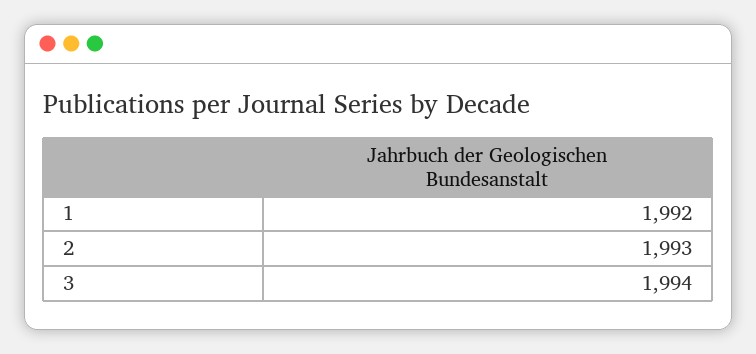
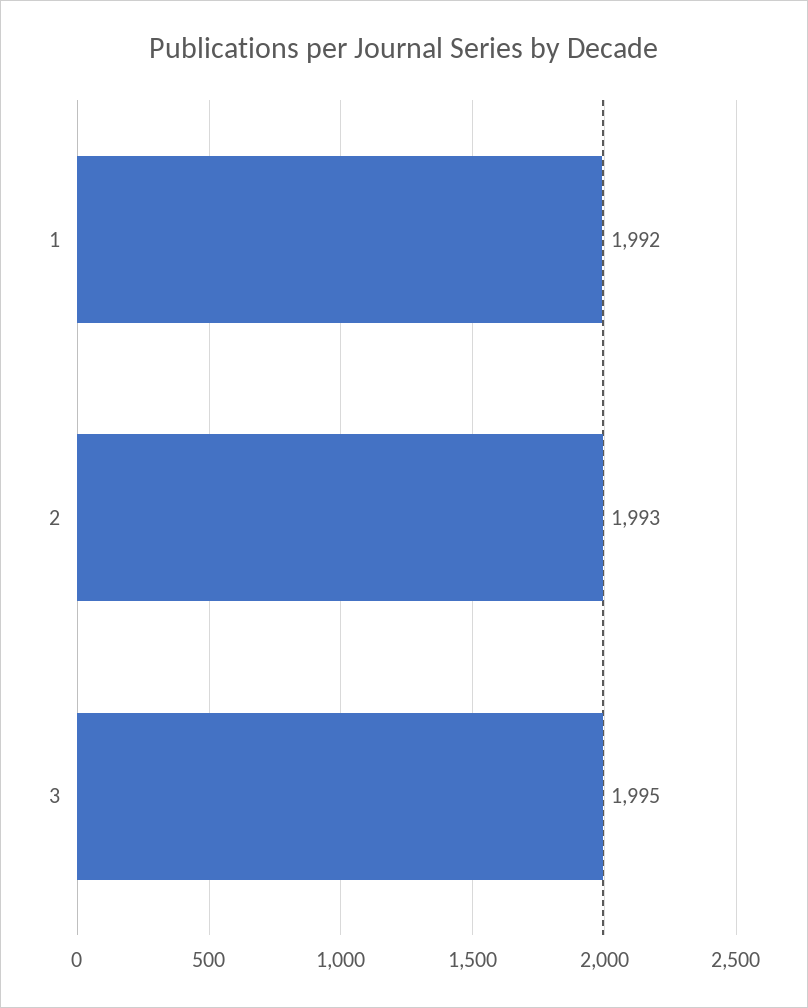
3: 1994 -> 1995

